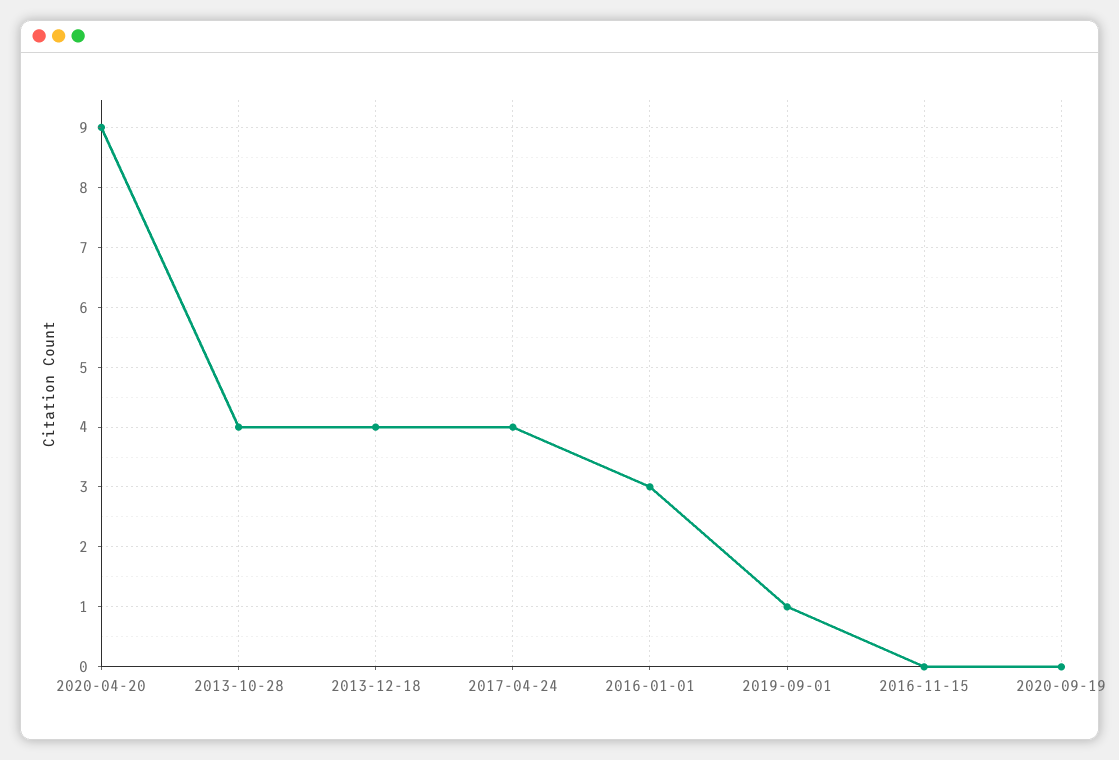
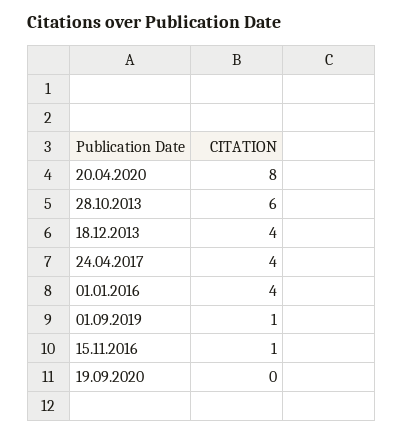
2020-04-20: 9 -> 8
2013-10-28: 4 -> 6
2016-01-01: 3 -> 4
2016-11-15: 0 -> 1

